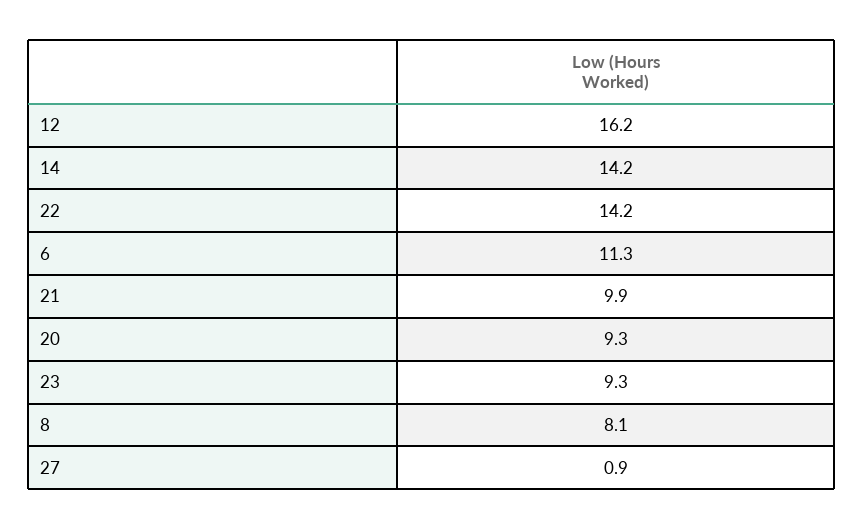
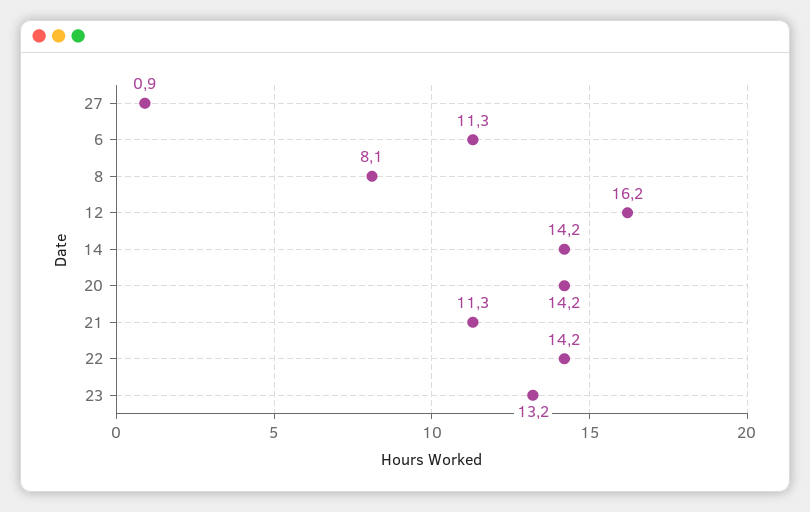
21: 9.9 -> 11.3
20: 9.3 -> 14.2
23: 9.3 -> 13.2

